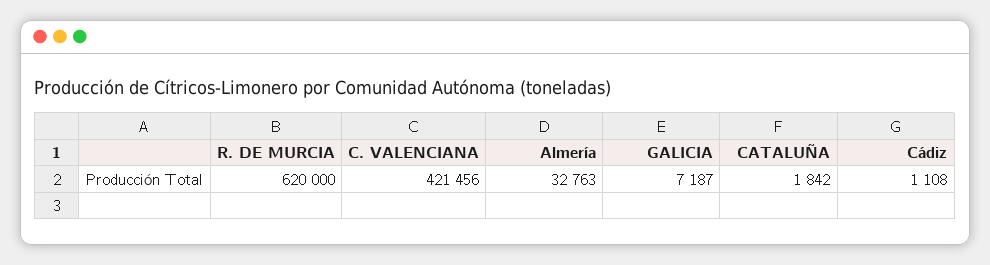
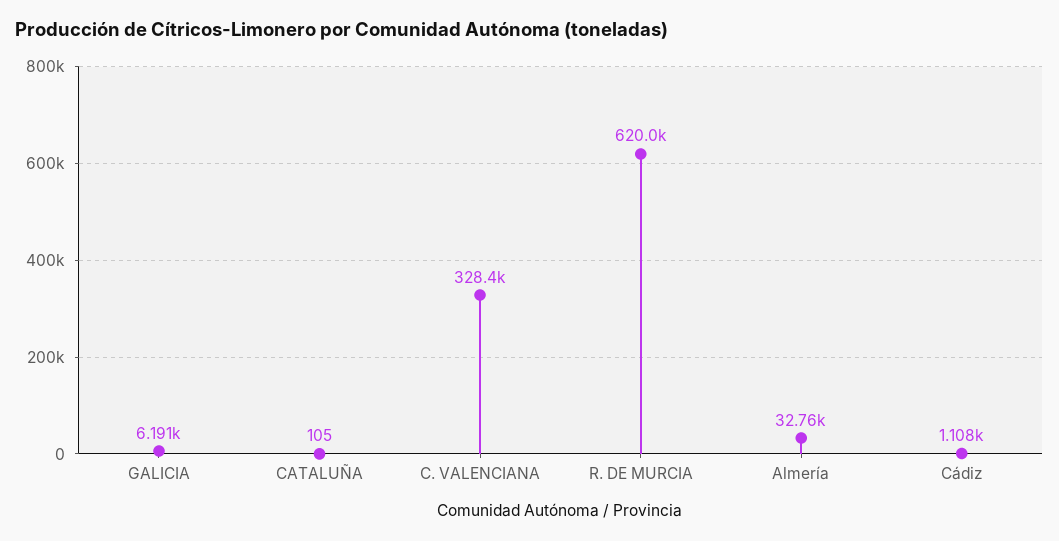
C. VALENCIANA: 421456 -> 328400
GALICIA: 7187 -> 6191
CATALUÑA: 1842 -> 105

